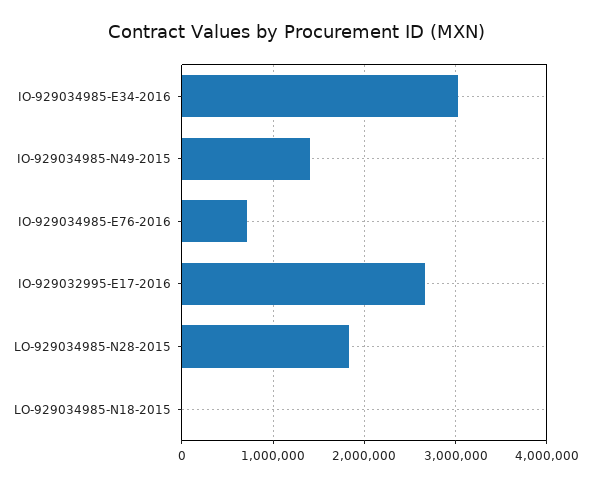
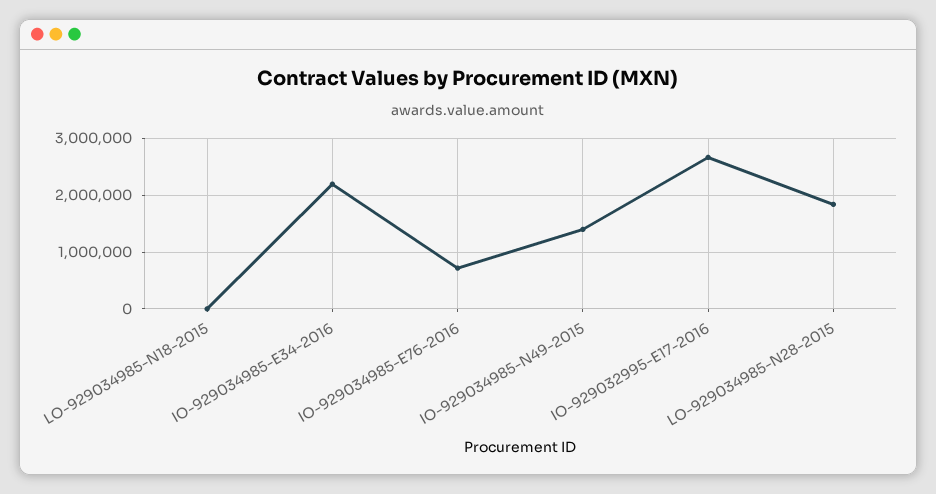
IO-929034985-E34-2016: 3000000 -> 2200000

